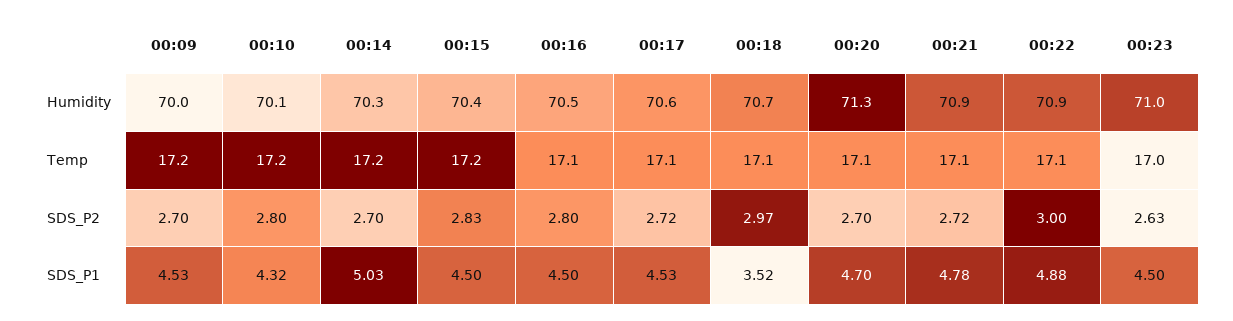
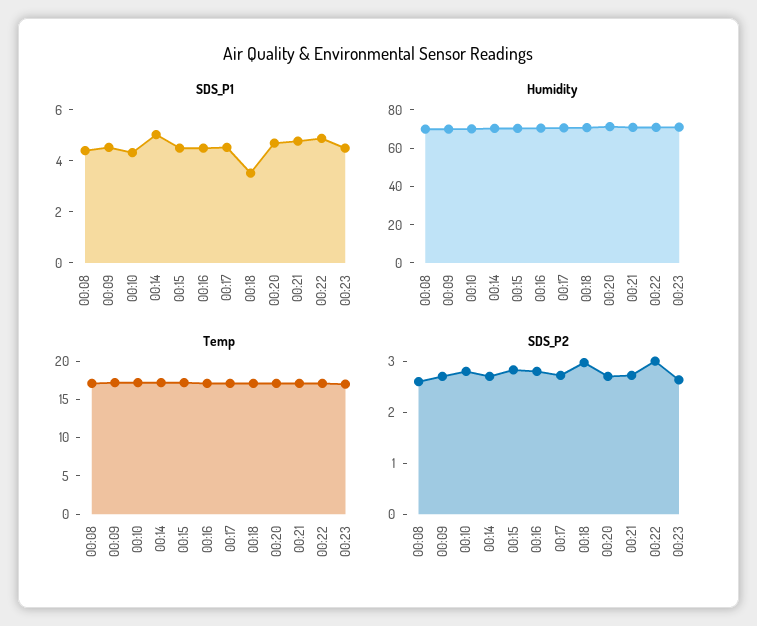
SDS_P1, 00:08: none -> 4.5
Humidity, 00:08: none -> 70
Temp, 00:08: none -> 17.5
SDS_P2, 00:08: none -> 2.6

